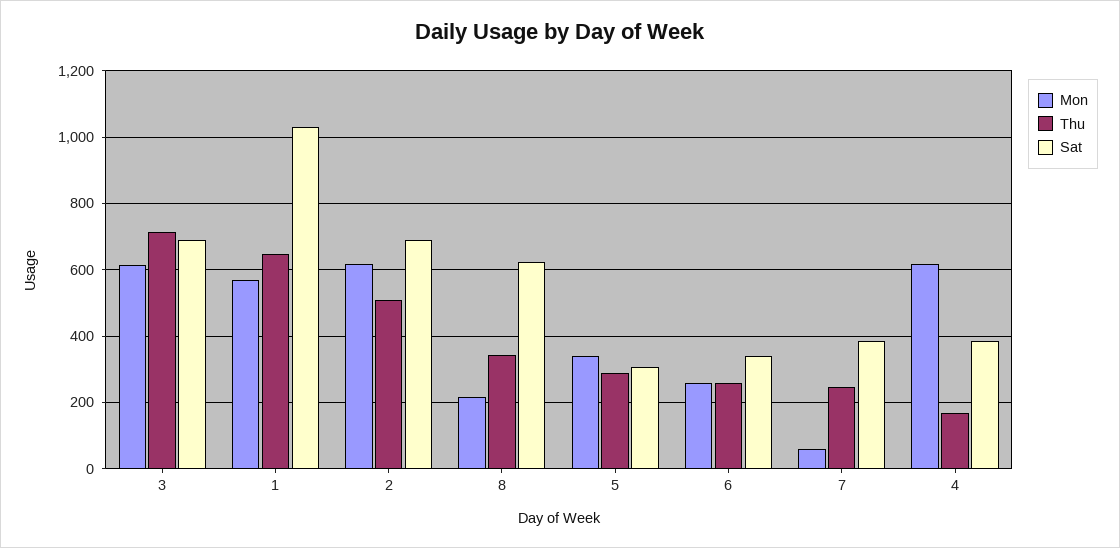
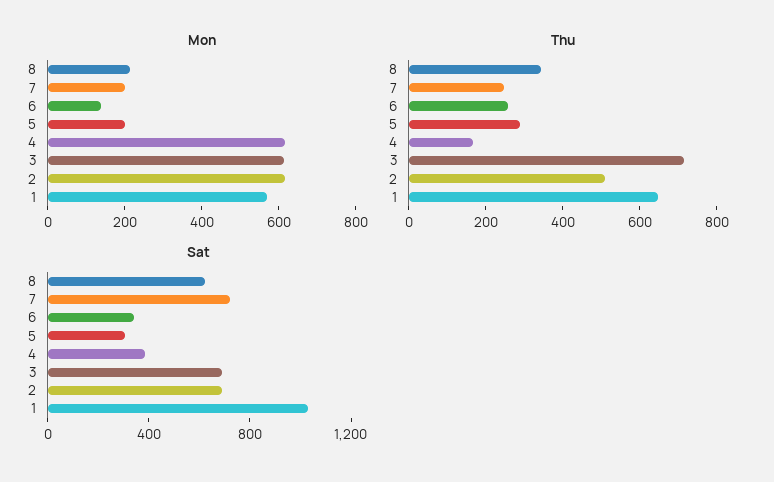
Mon, 5: 340 -> 200
Mon, 6: 260 -> 150
Mon, 7: 60 -> 200
Sat, 7: 380 -> 700

